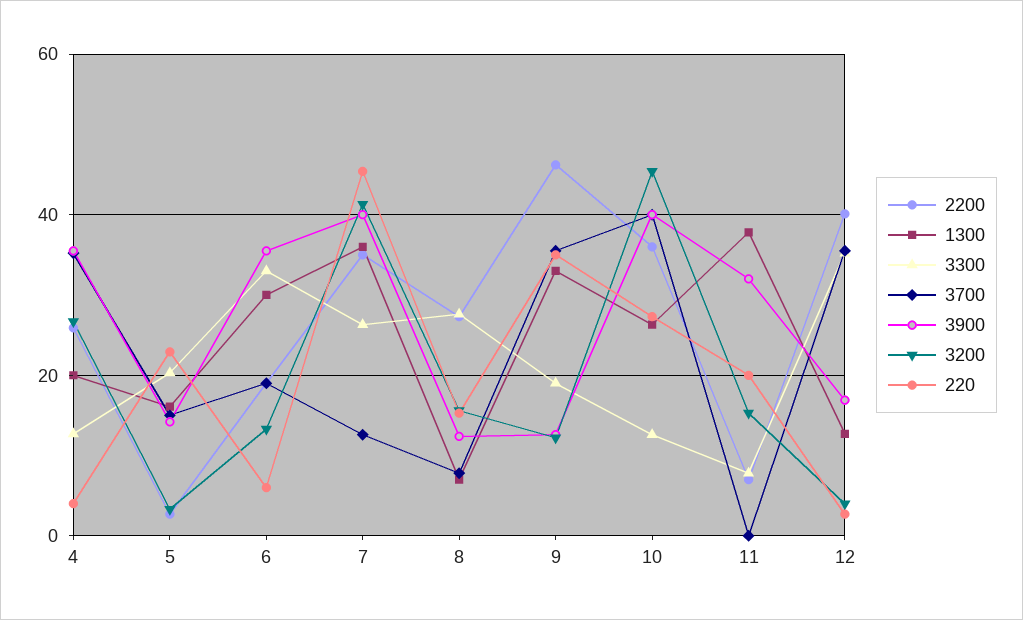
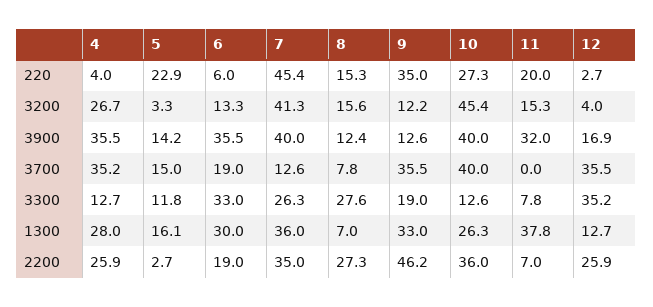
1300, 4: 20 -> 28
3300, 5: 20 -> 11.8
2200, 12: 40 -> 25.9

